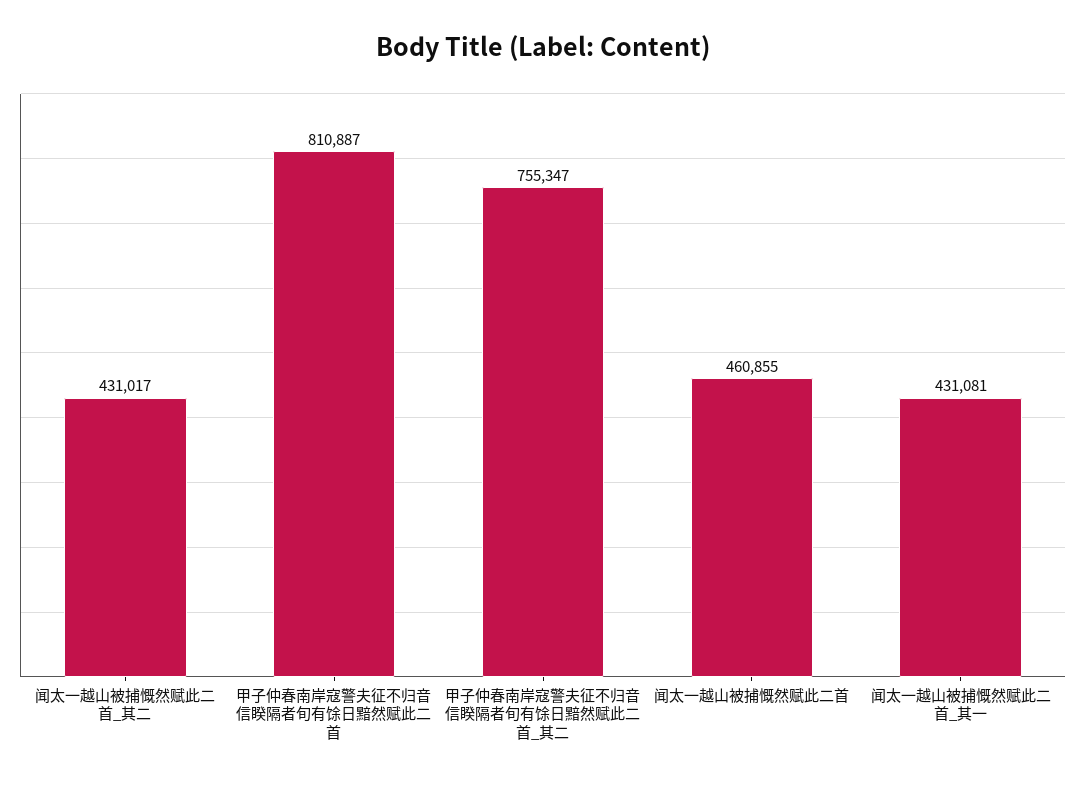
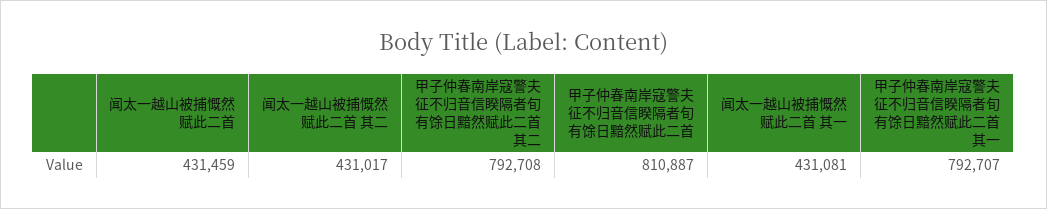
甲子仲春南岸寇警夫征不归音信睽隔者旬有馀日黯然赋此二首_其二: 755347 -> 792708
闻太一越山被捕慨然赋此二首: 460855 -> 431459
甲子仲春南岸寇警夫征不归音信睽隔者旬有馀日黯然赋此二首 其一: none -> 792707

